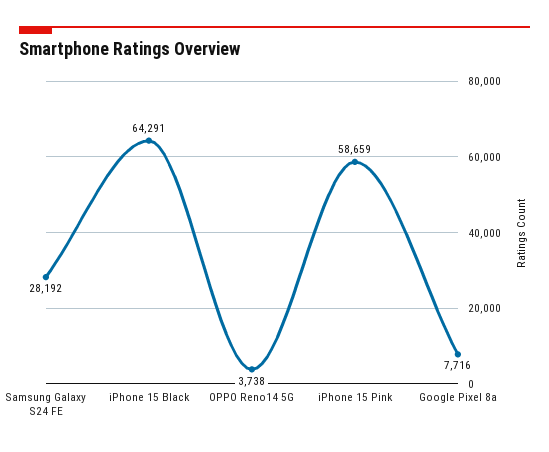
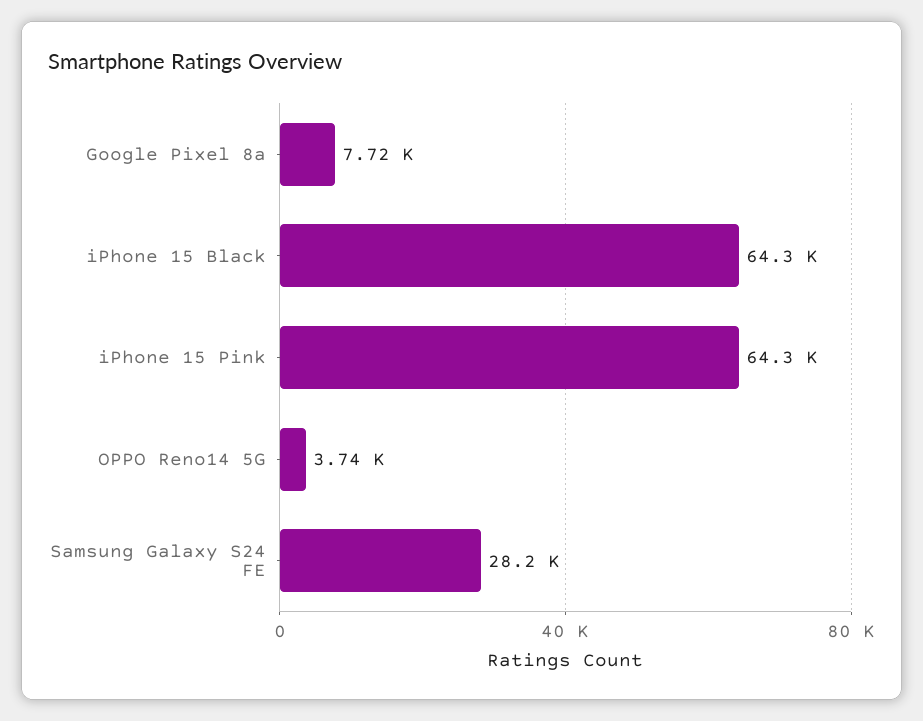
iPhone 15 Pink: 58659 -> 64300

